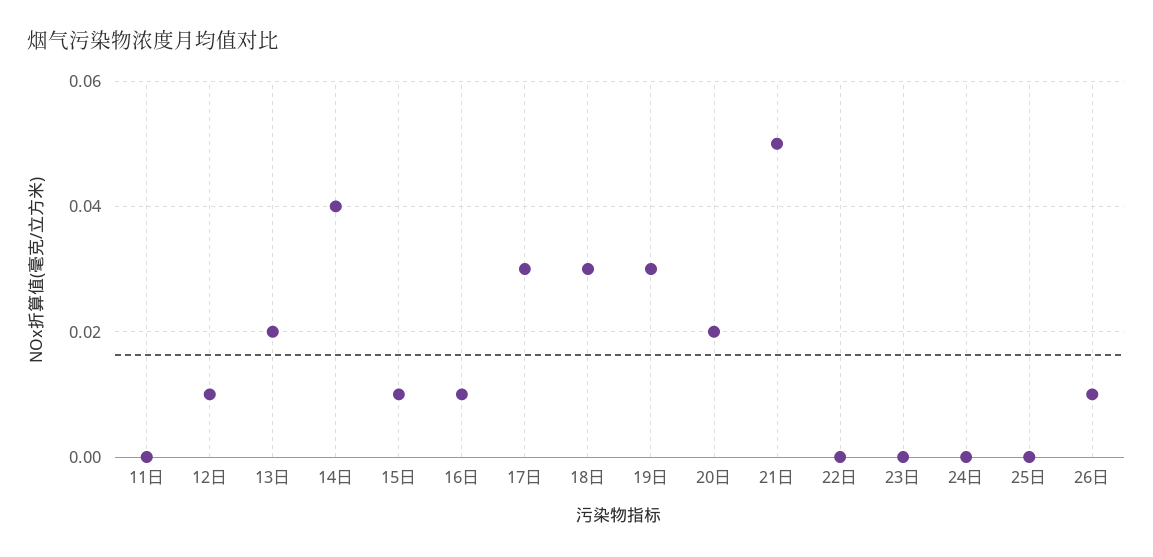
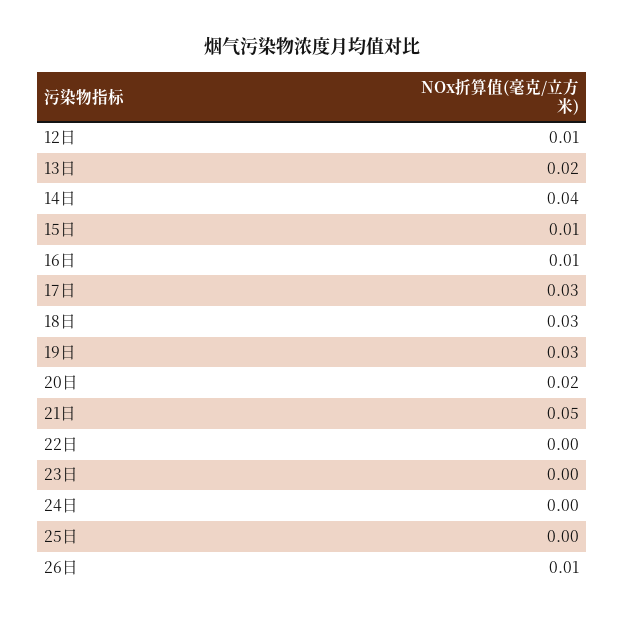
11日: 0 -> none

